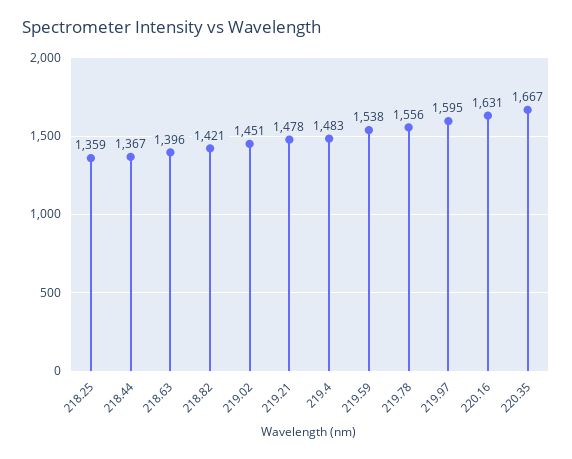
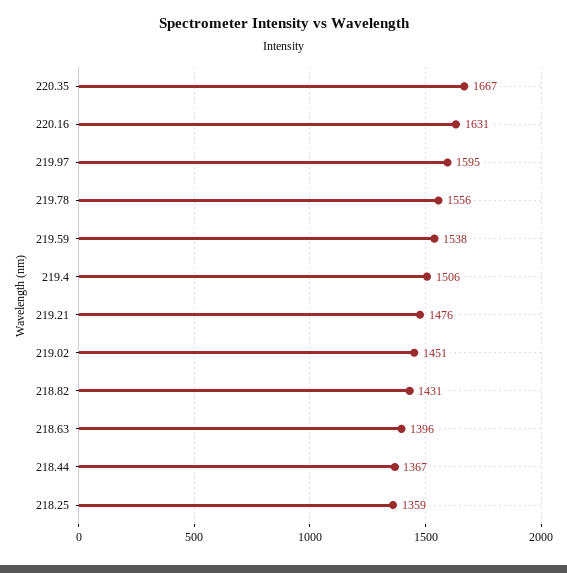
218.82: 1421 -> 1431
219.21: 1478 -> 1476
219.4: 1483 -> 1506

